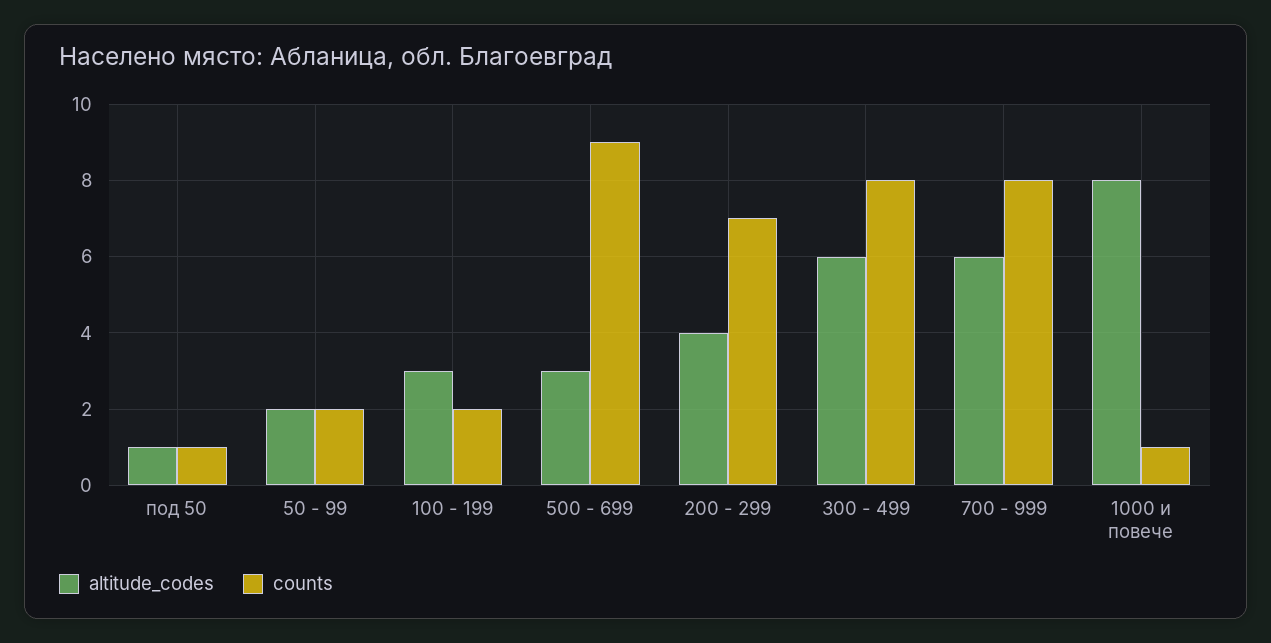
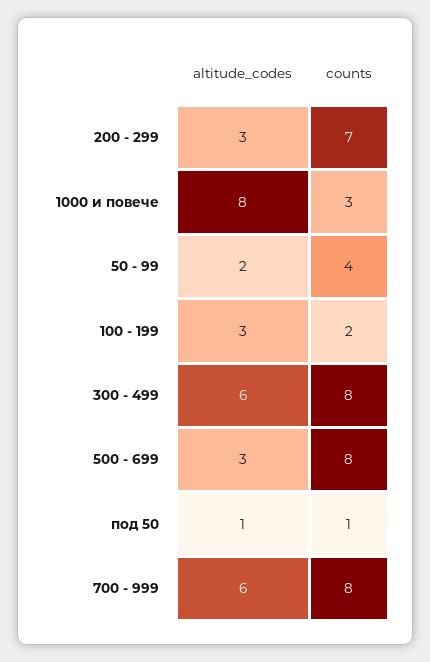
counts, 50 - 99: 2 -> 4
counts, 500 - 699: 9 -> 8
altitude_codes, 200 - 299: 4 -> 3
counts, 1000 и повече: 1 -> 3

